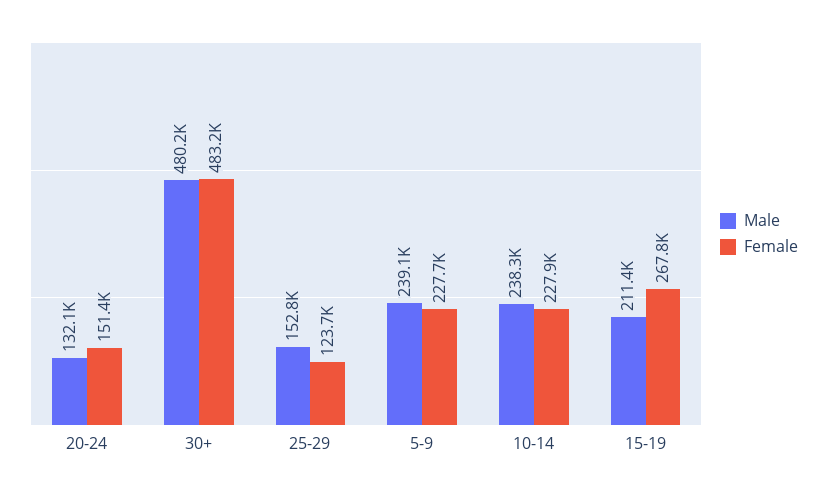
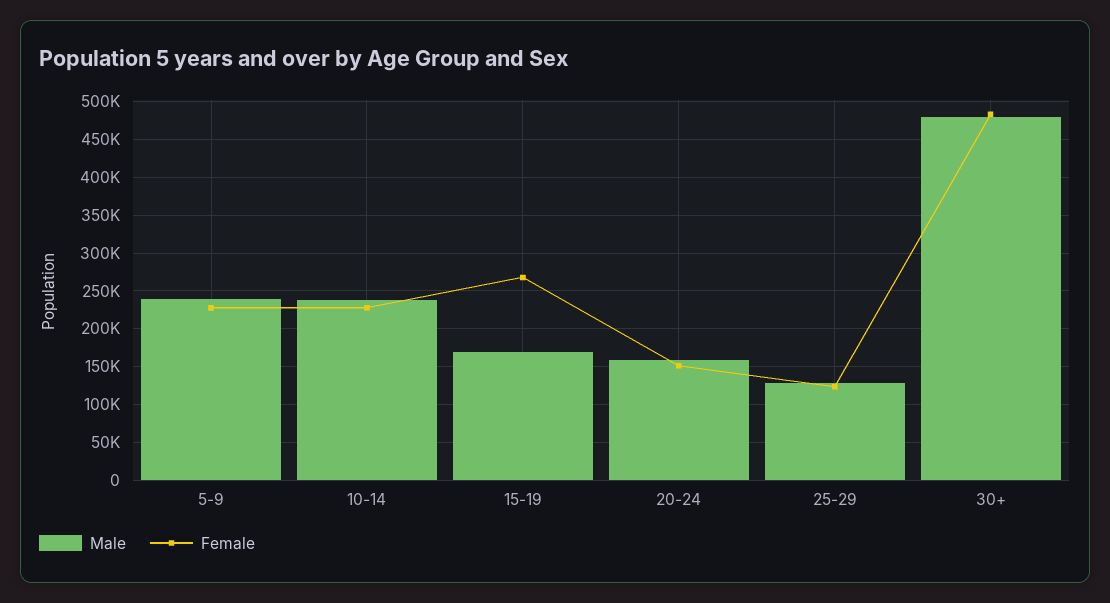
Male, 20-24: 132100 -> 160000
Male, 25-29: 152800 -> 130000
Male, 15-19: 211400 -> 170000

